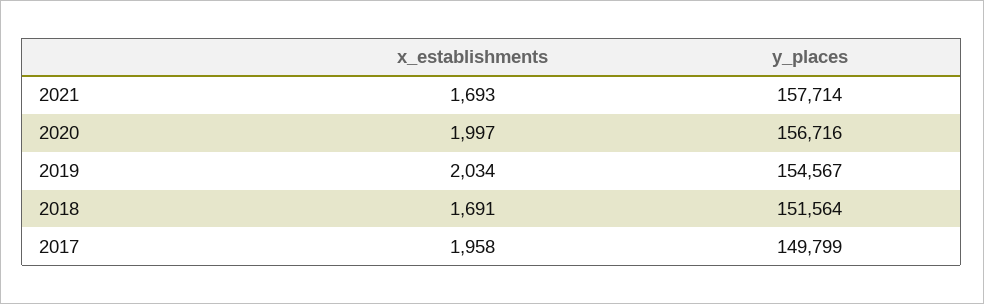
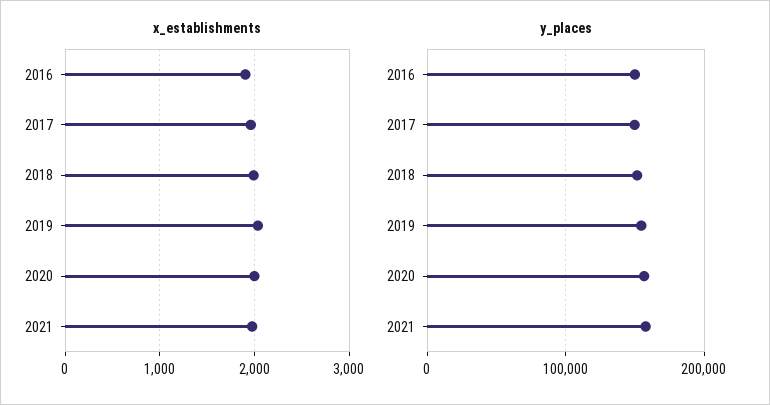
x_establishments, 2021: 1693 -> 2000
x_establishments, 2018: 1691 -> 2000
x_establishments, 2016: none -> 1900
y_places, 2016: none -> 150000

